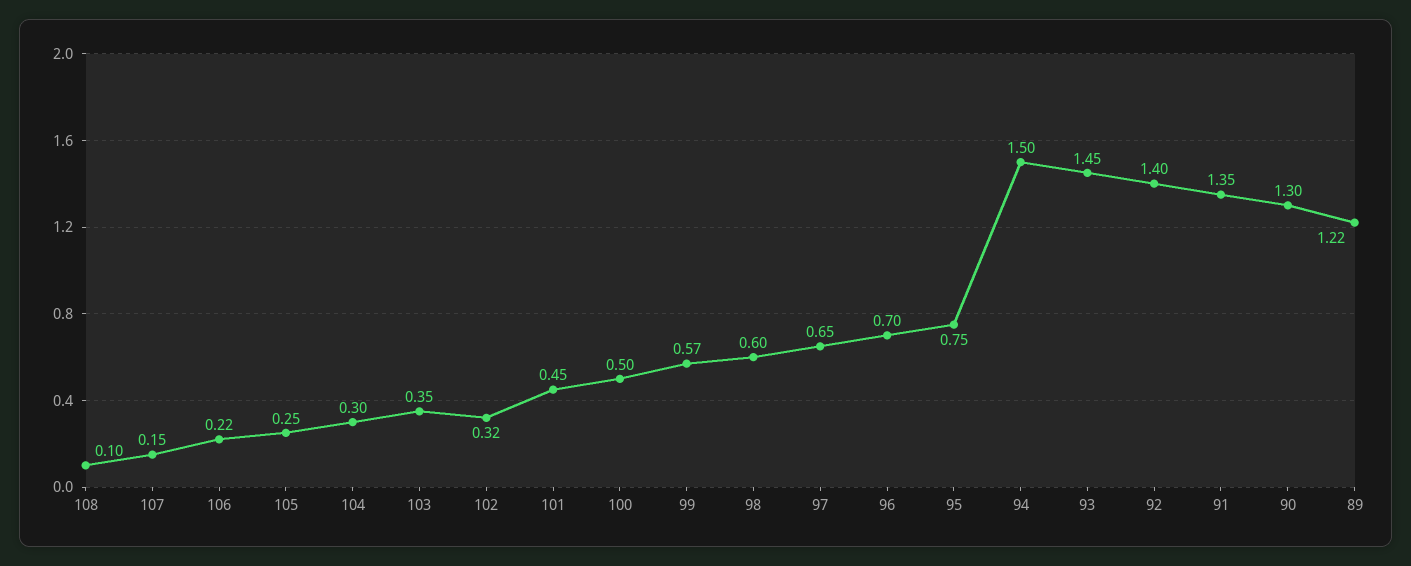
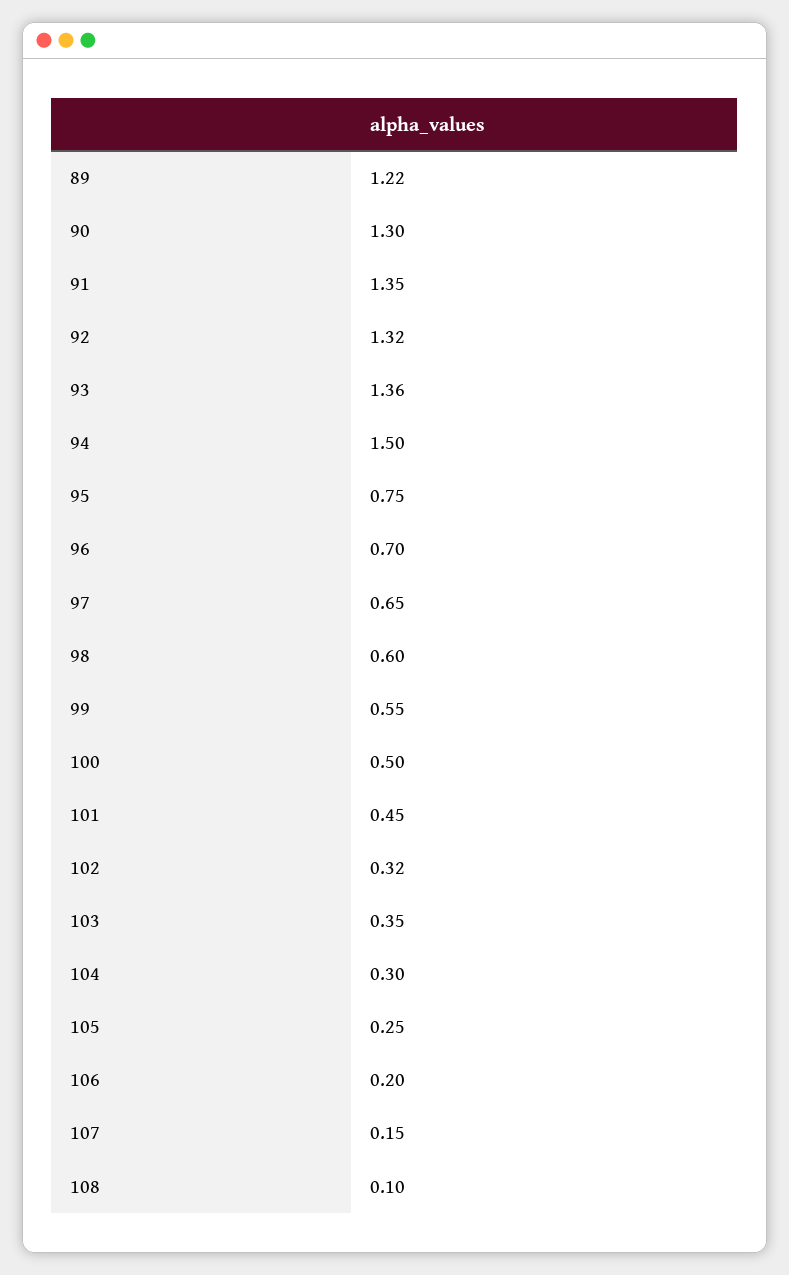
106: 0.22 -> 0.2
99: 0.57 -> 0.55
93: 1.45 -> 1.36
92: 1.4 -> 1.32

